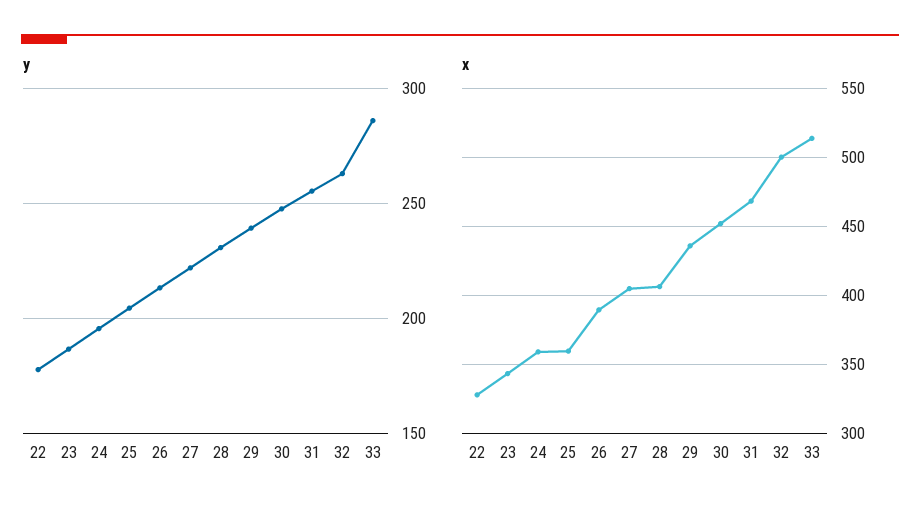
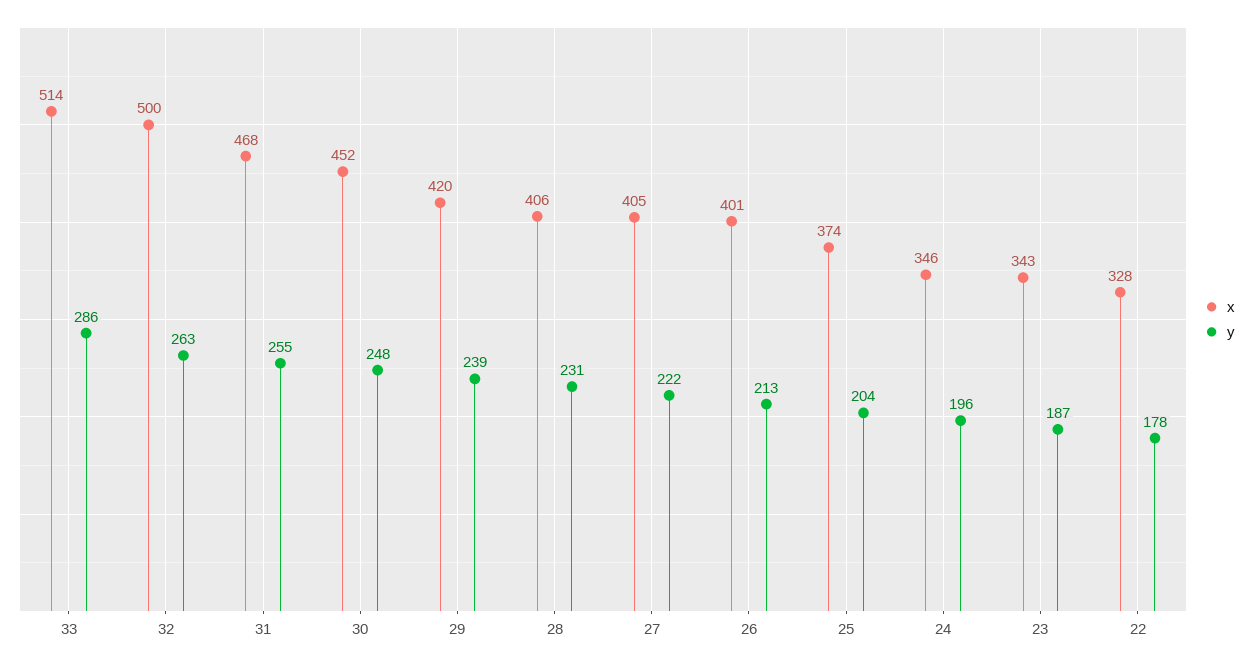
x, 24: 360 -> 346
x, 25: 360 -> 374
x, 26: 390 -> 401
x, 29: 435 -> 420

